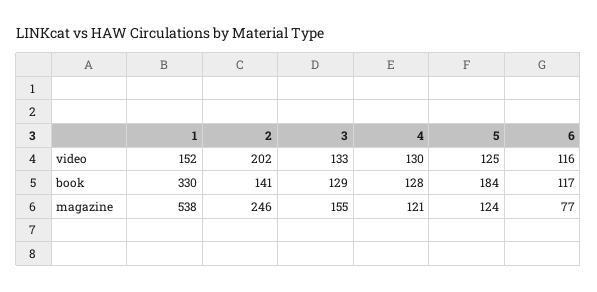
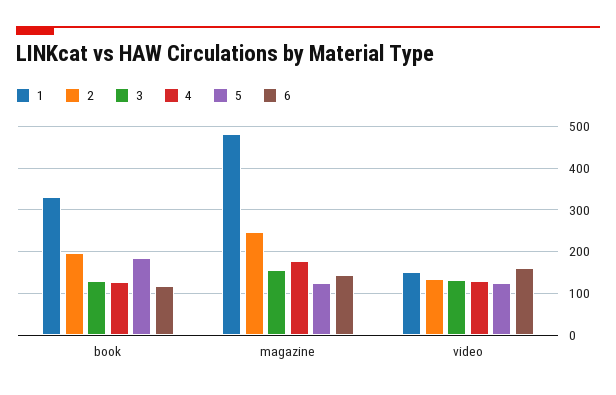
2, video: 202 -> 140
6, video: 116 -> 160
2, book: 141 -> 200
1, magazine: 538 -> 480
4, magazine: 121 -> 180
6, magazine: 77 -> 140

